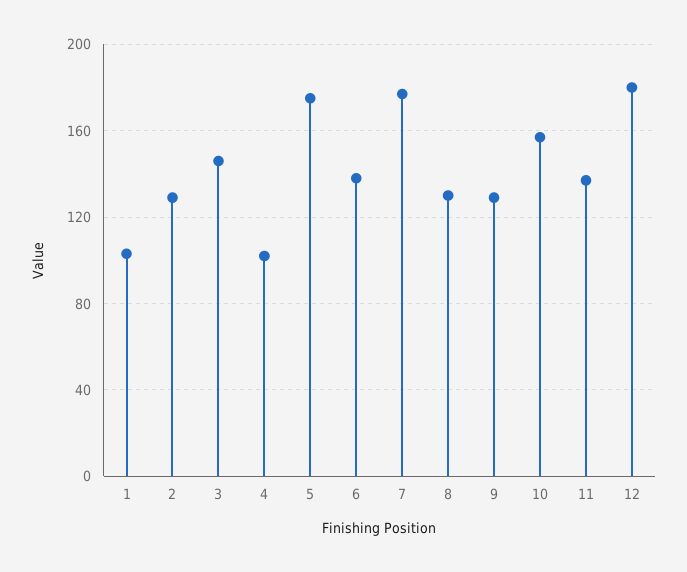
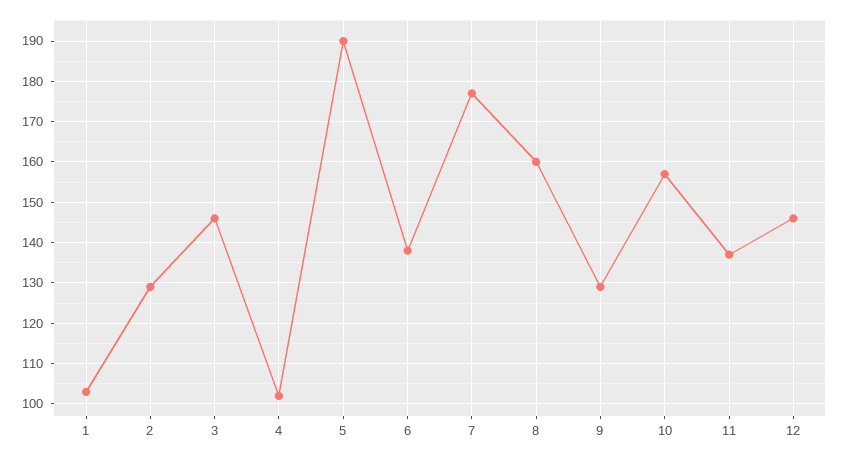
5: 175 -> 190
8: 130 -> 160
12: 180 -> 145

